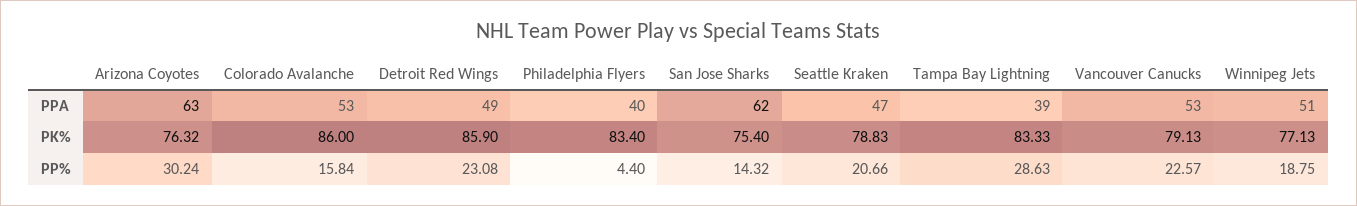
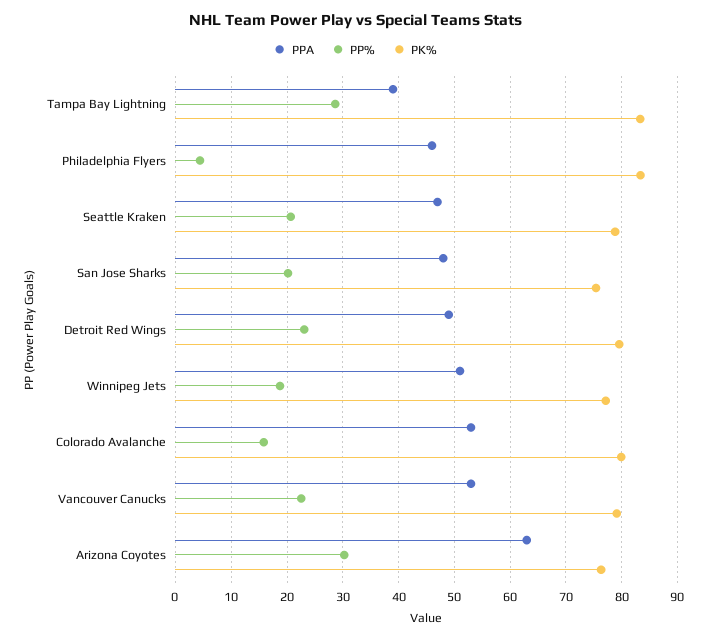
PPA, Philadelphia Flyers: 40 -> 46
PPA, San Jose Sharks: 62 -> 48
PK%, Colorado Avalanche: 86 -> 80
PK%, Detroit Red Wings: 85.9 -> 80
PP%, San Jose Sharks: 14.32 -> 20

